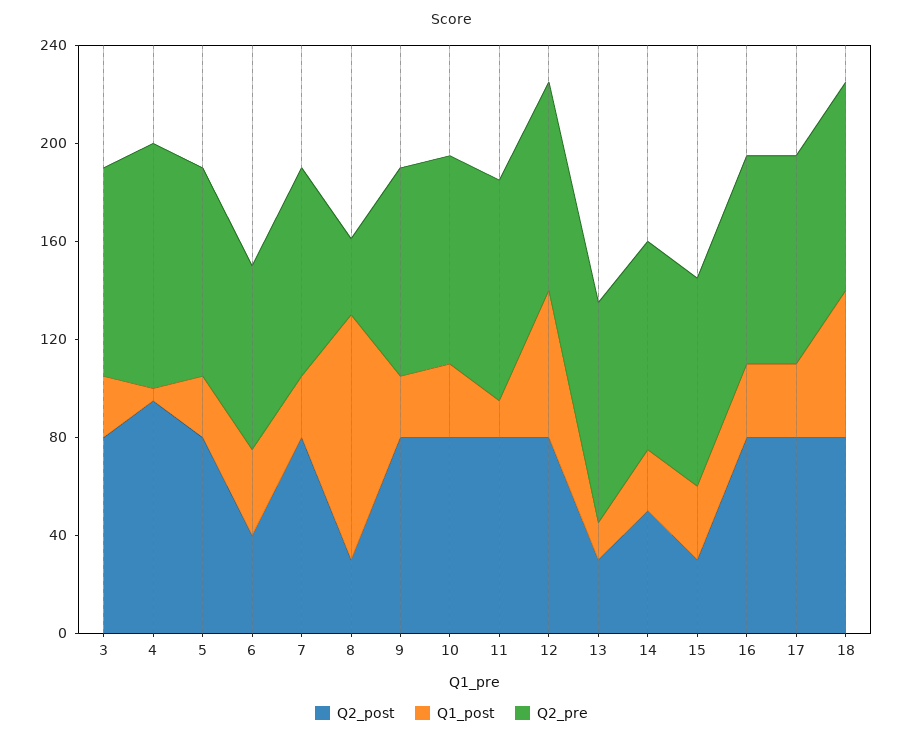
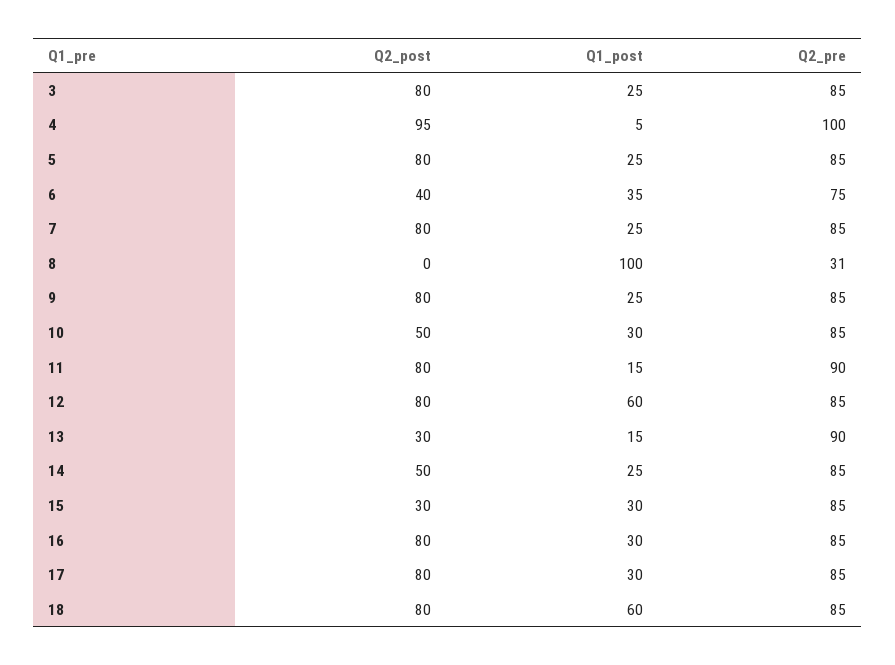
Q2_post, 8: 30 -> 0
Q2_post, 10: 80 -> 50

